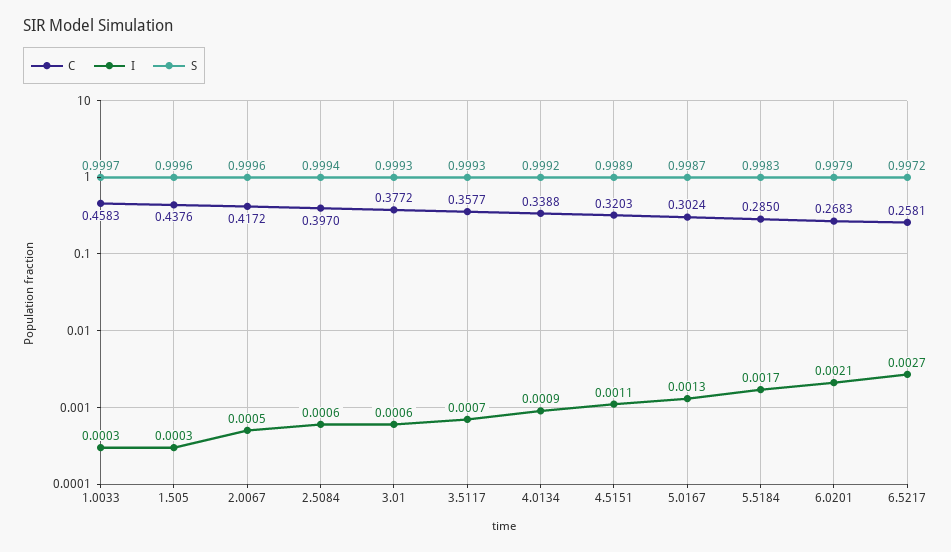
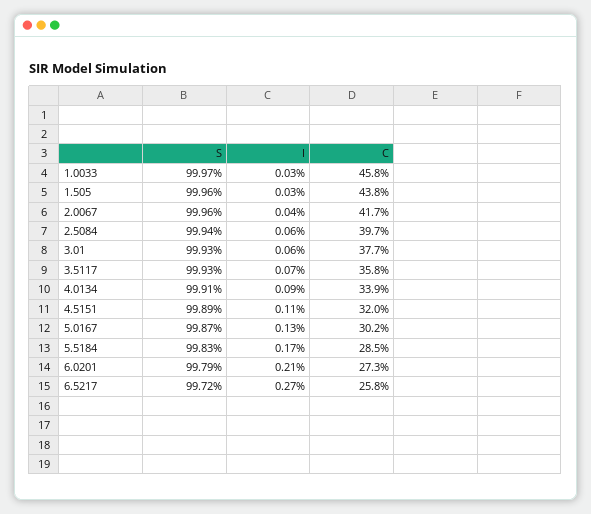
I, 2.0067: 0.0005 -> 0.0004
S, 4.0134: 0.9992 -> 0.9991
C, 6.0201: 0.2683 -> 0.273

